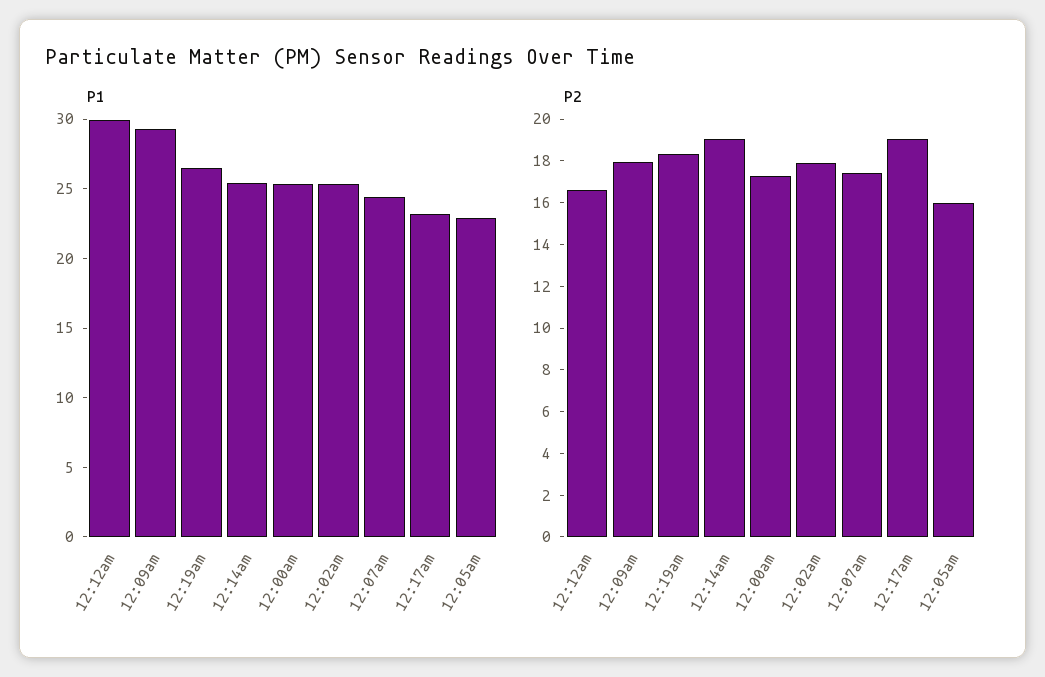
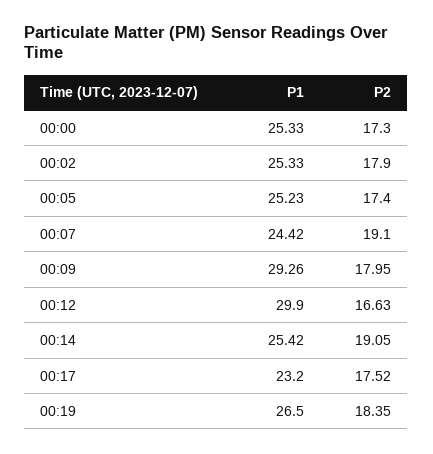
P1, 12:05am: 23 -> 25.23
P2, 12:07am: 17.5 -> 19.1
P2, 12:17am: 19 -> 17.52
P2, 12:05am: 16 -> 17.4

